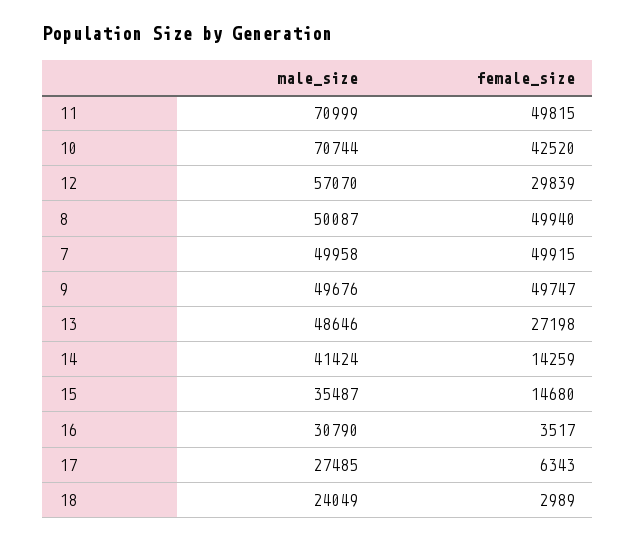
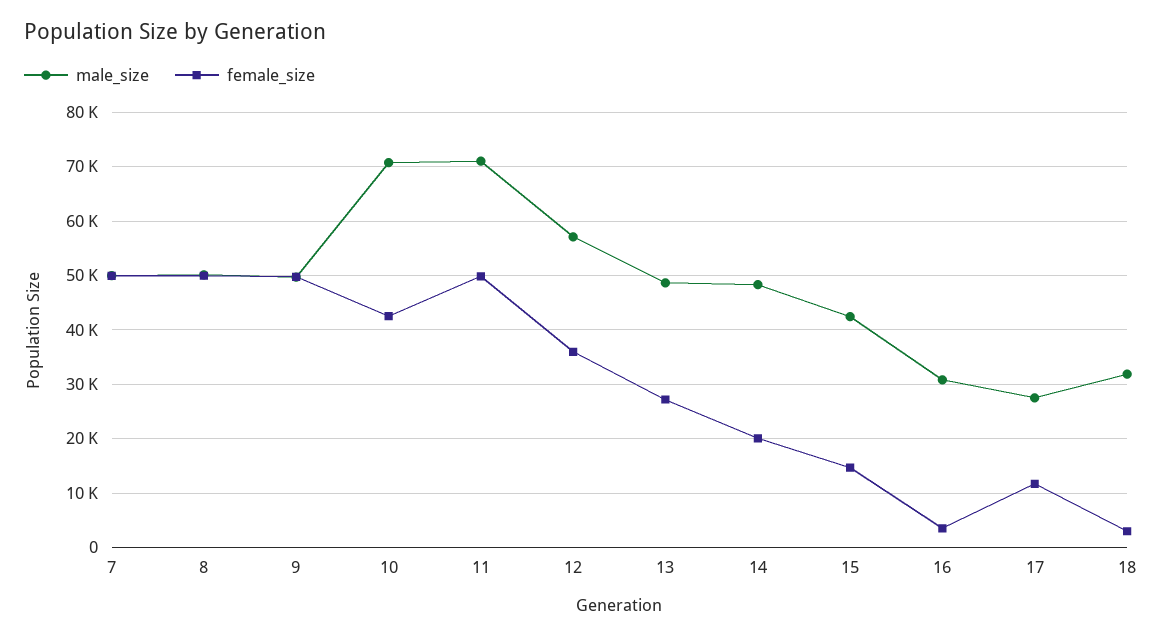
female_size, 12: 29839 -> 36000
male_size, 14: 41424 -> 48000
female_size, 14: 14259 -> 20000
male_size, 15: 35487 -> 42000
female_size, 17: 6343 -> 12000
male_size, 18: 24049 -> 32000

